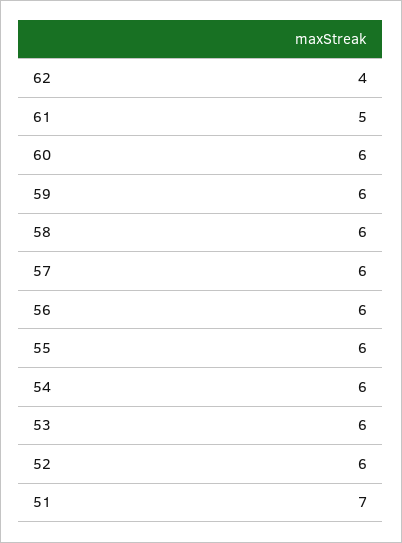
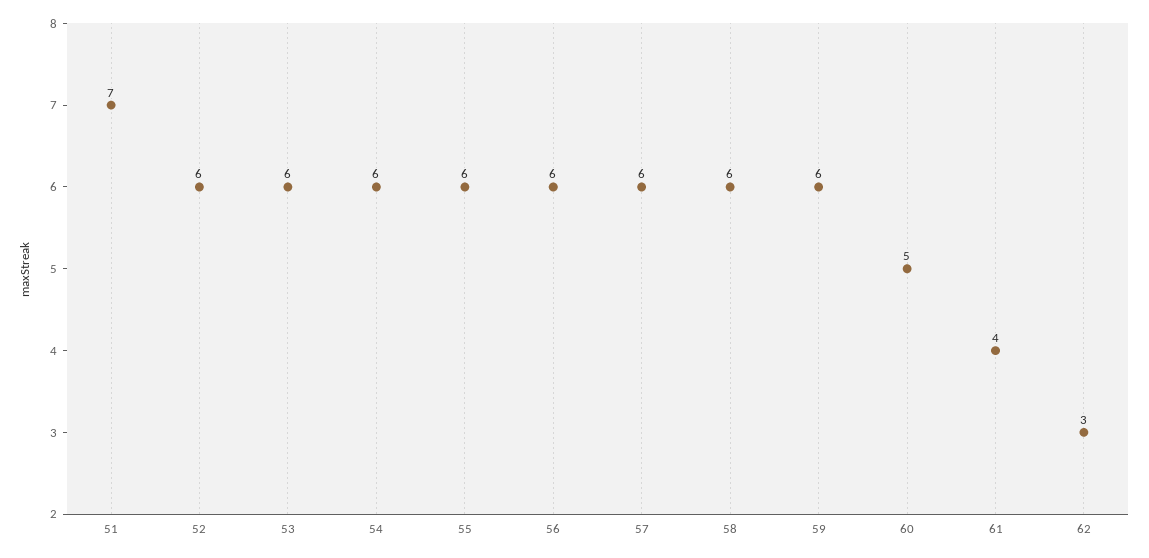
62: 4 -> 3
61: 5 -> 4
60: 6 -> 5

